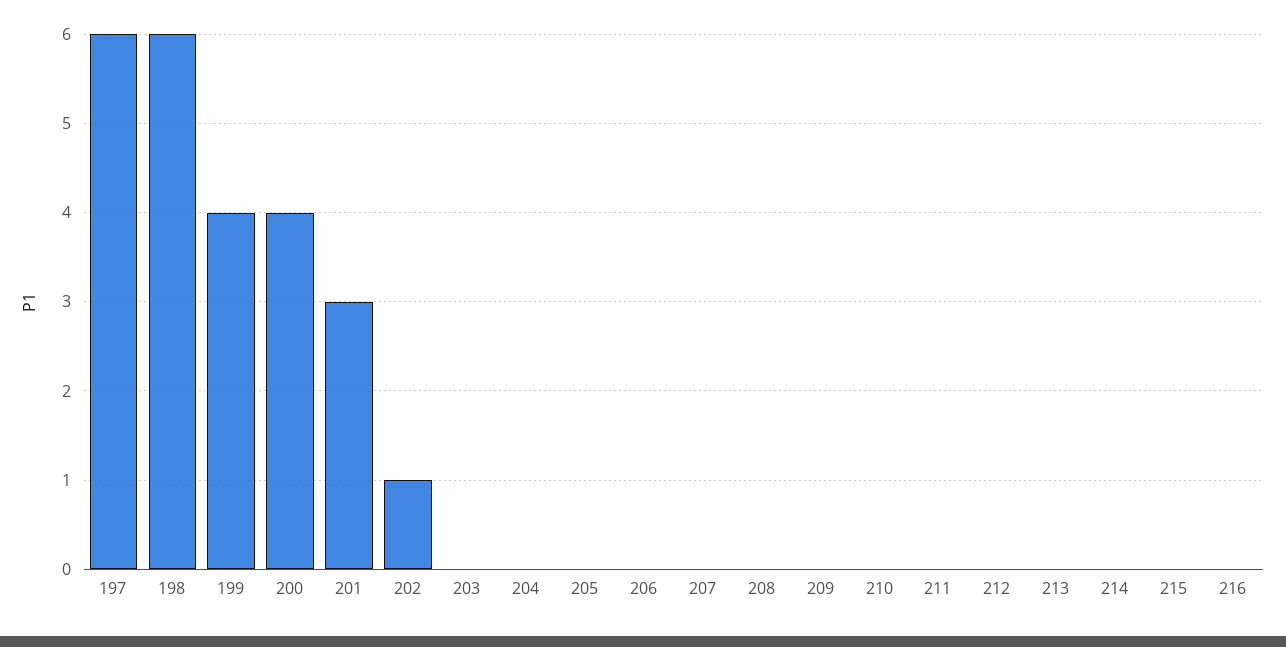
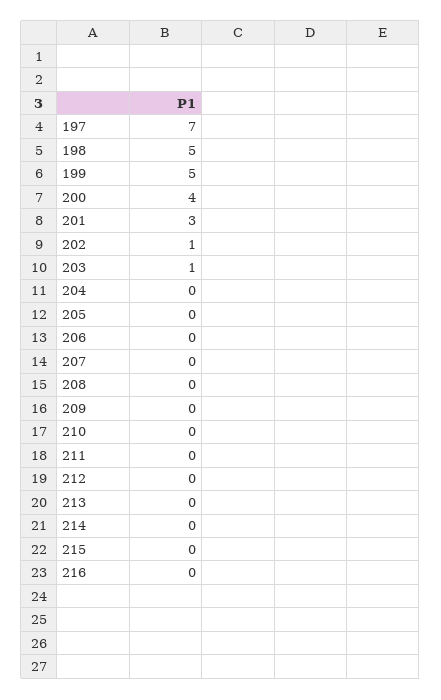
197: 6 -> 7
198: 6 -> 5
199: 4 -> 5
203: 0 -> 1

